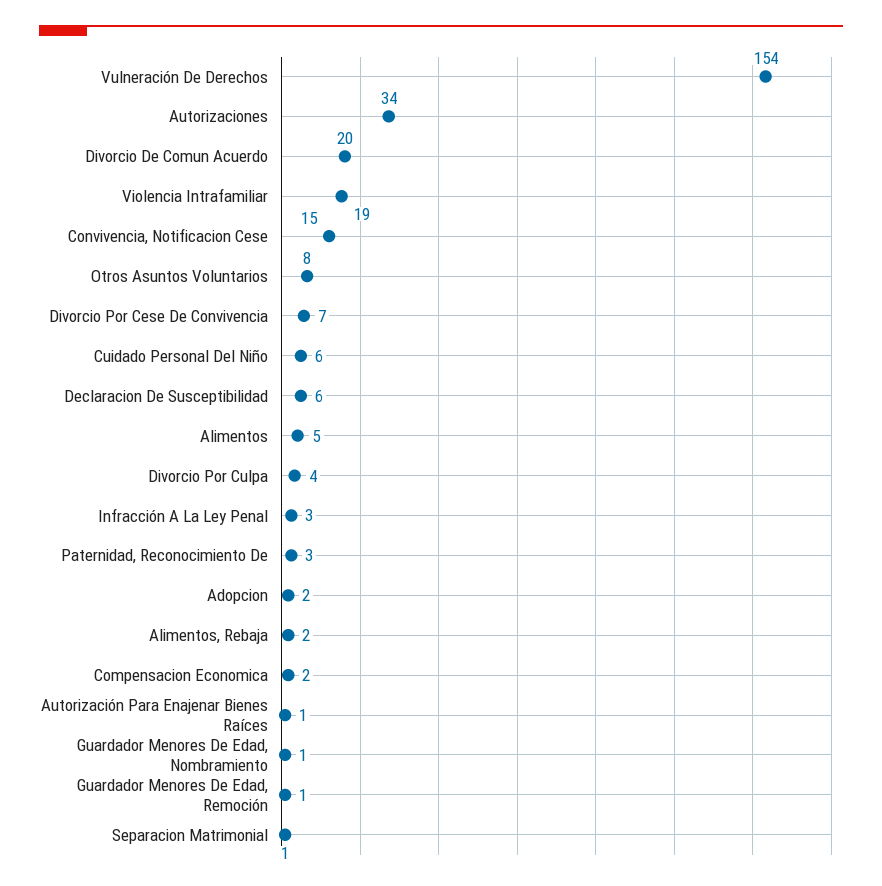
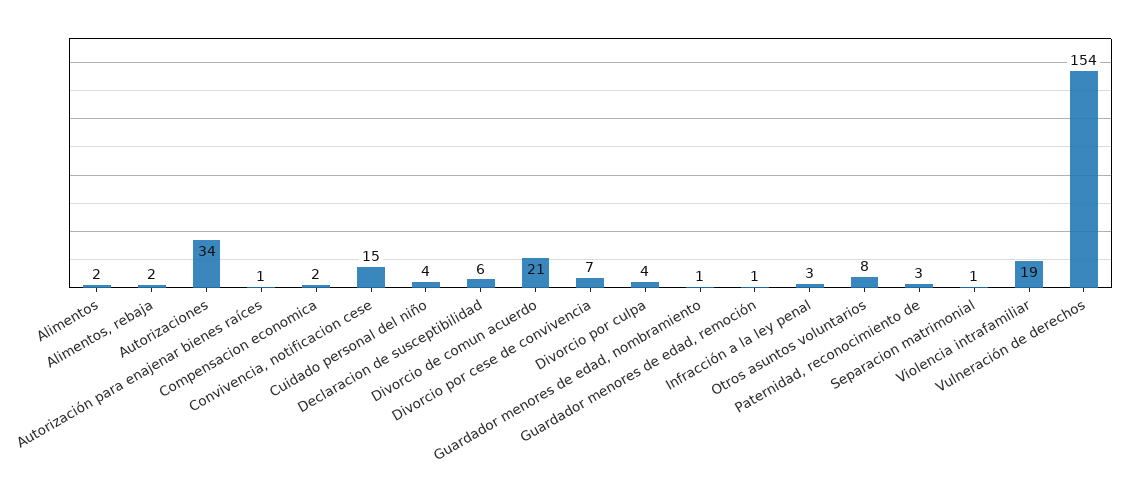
Divorcio De Comun Acuerdo: 20 -> 21
Cuidado Personal Del Niño: 6 -> 4
Alimentos: 5 -> 2
Adopcion: 2 -> none

